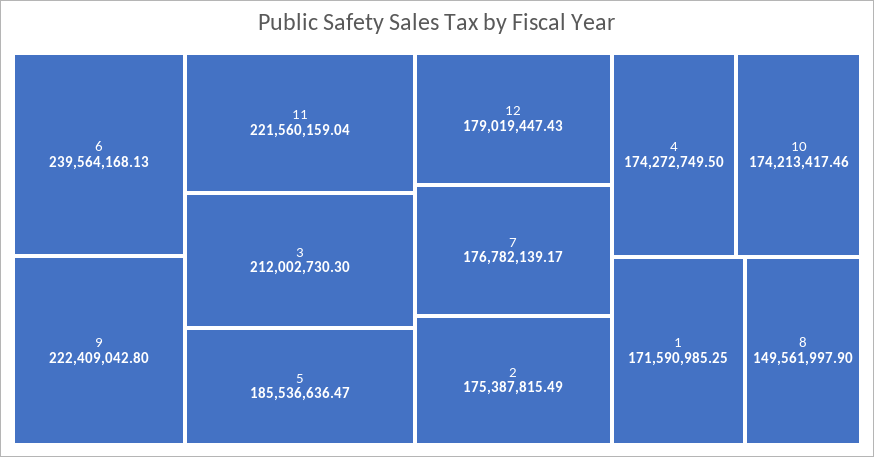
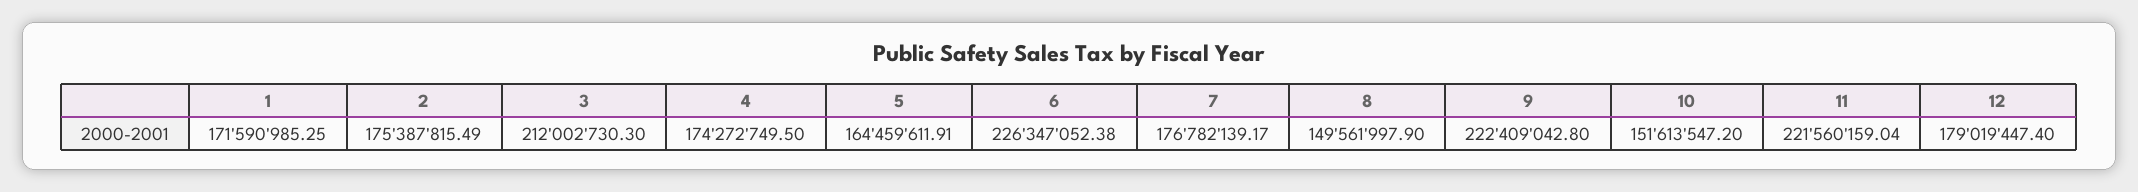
6: 239564168.13 -> 226347052.38
5: 185536636.47 -> 164459611.91
12: 179019447.43 -> 179019447.4
10: 174213417.46 -> 151613547.2

